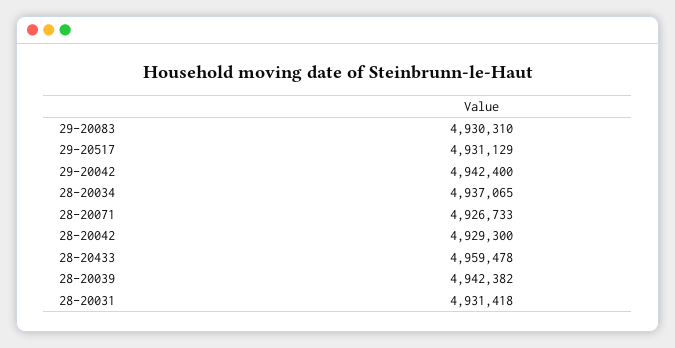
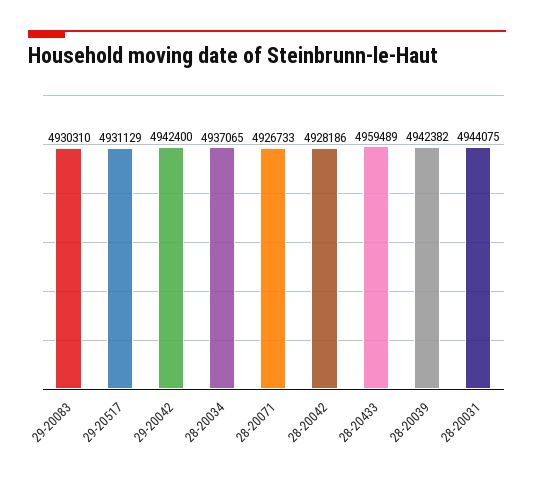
28-20042: 4929300 -> 4928186
28-20433: 4959478 -> 4959489
28-20031: 4931418 -> 4944075

